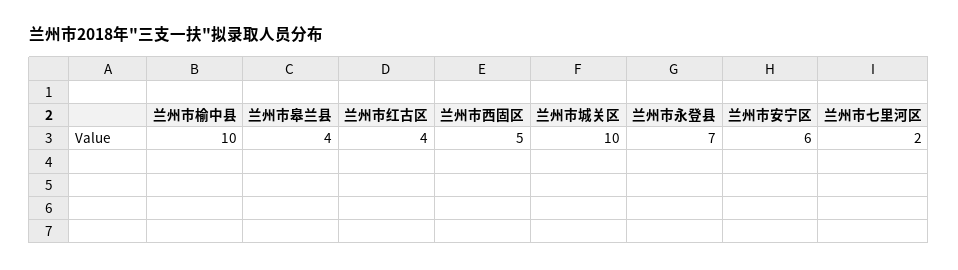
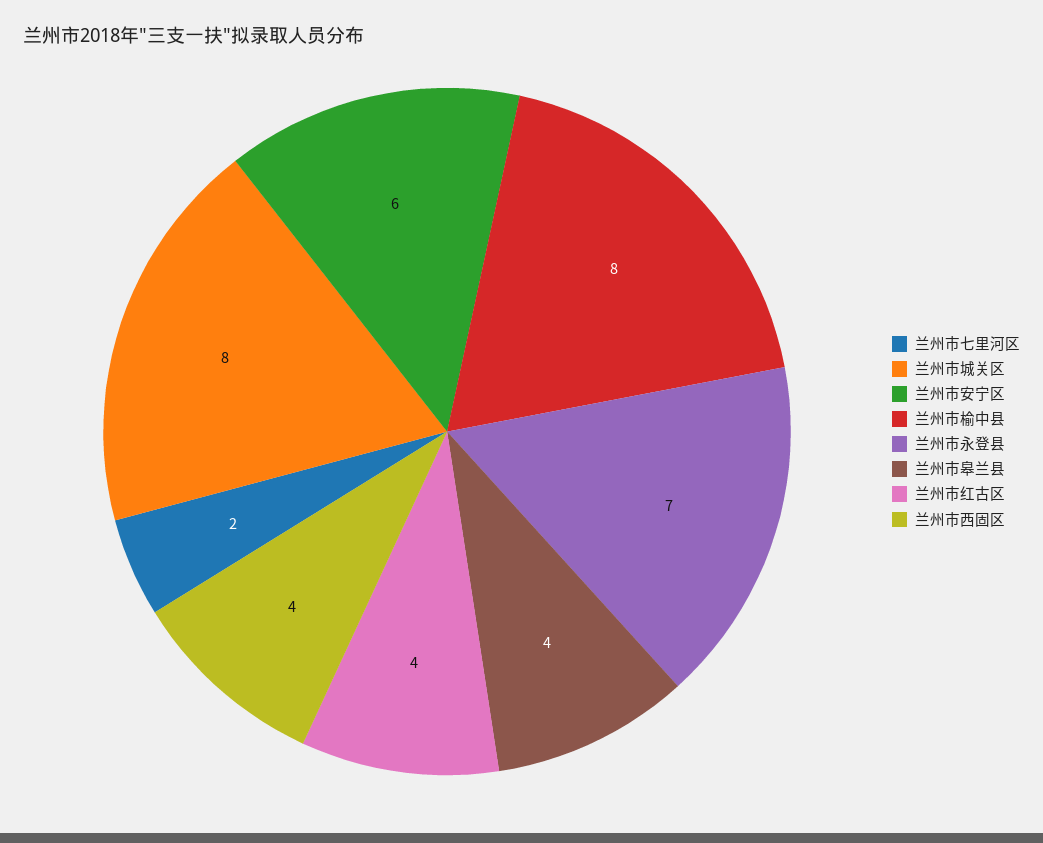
兰州市榆中县: 10 -> 8
兰州市西固区: 5 -> 4
兰州市城关区: 10 -> 8

